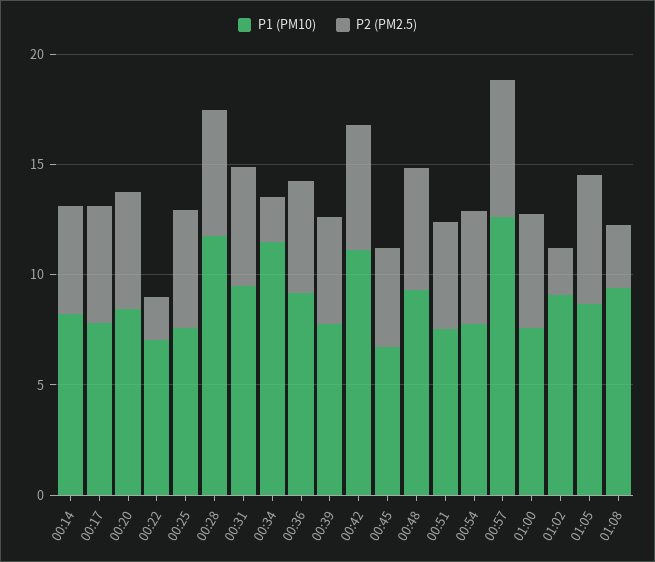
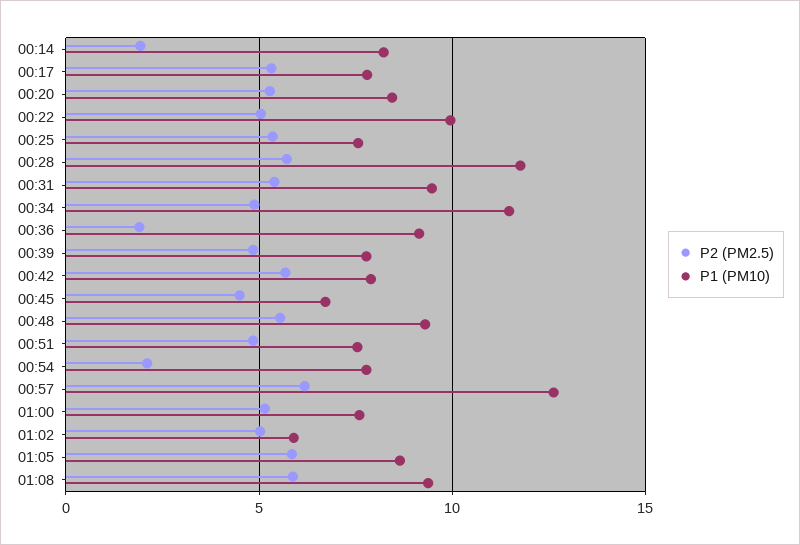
P2 (PM2.5), 00:14: 5 -> 2
P1 (PM10), 00:22: 7 -> 10
P2 (PM2.5), 00:22: 2 -> 5
P2 (PM2.5), 00:34: 2 -> 5
P2 (PM2.5), 00:36: 5 -> 2
P1 (PM10), 00:42: 11 -> 8
P2 (PM2.5), 00:54: 5 -> 2
P1 (PM10), 01:02: 9 -> 6
P2 (PM2.5), 01:02: 2 -> 5
P2 (PM2.5), 01:08: 3 -> 6

